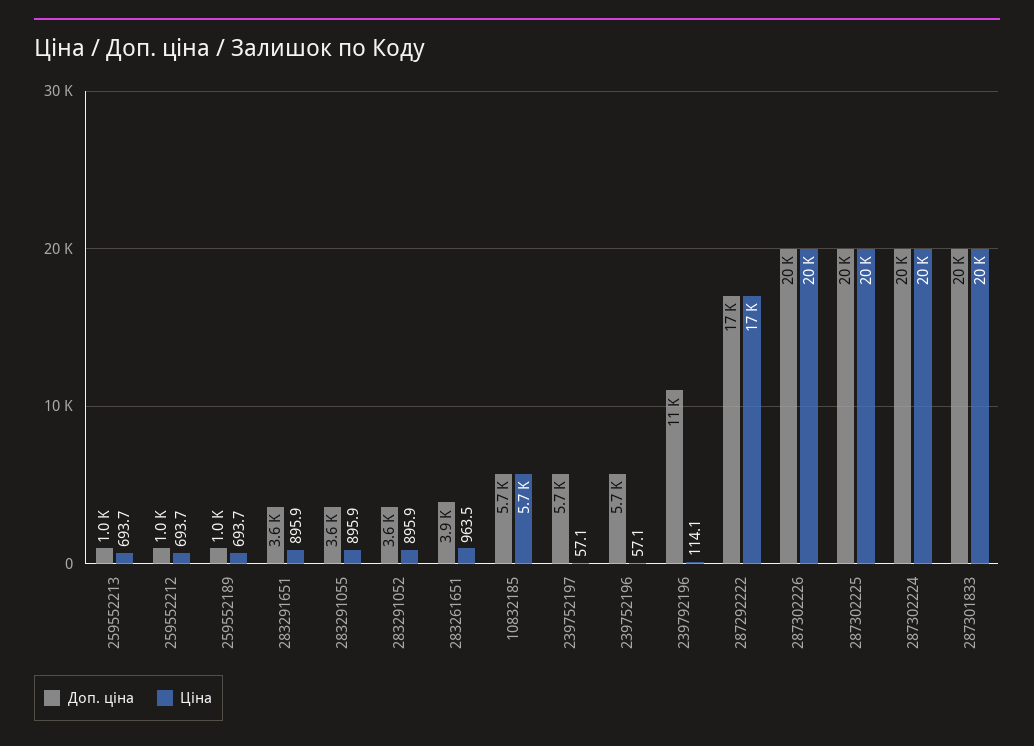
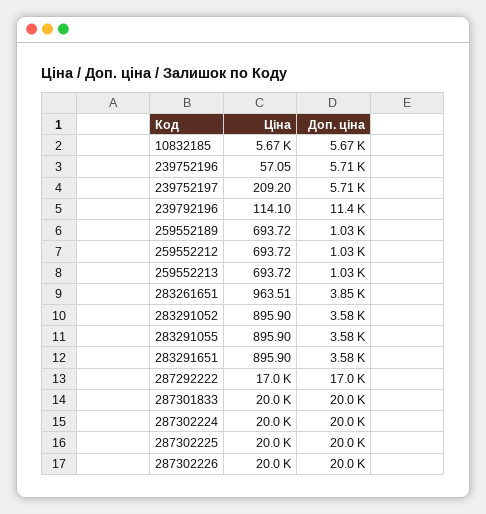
Ціна, 239752197: 57.1 -> 209.2

